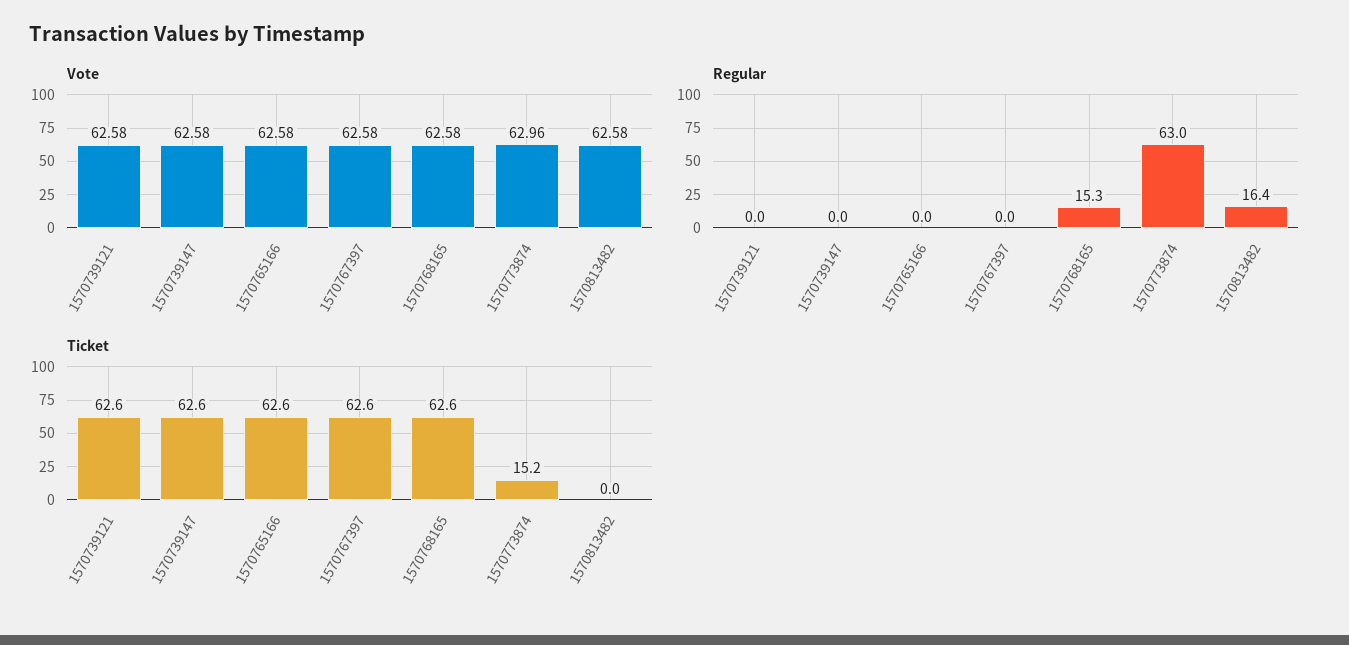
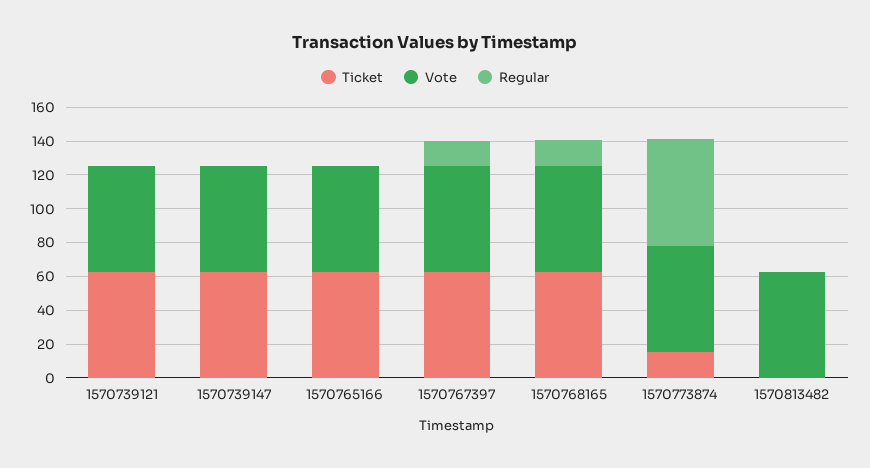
Regular, 1570767397: 0 -> 15
Regular, 1570813482: 16.4 -> 0

